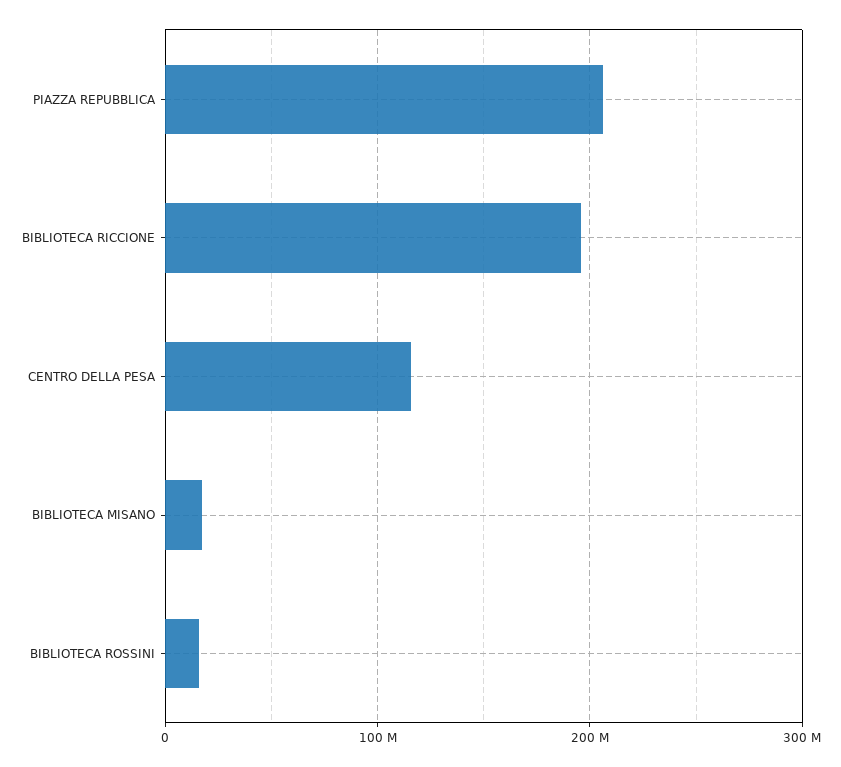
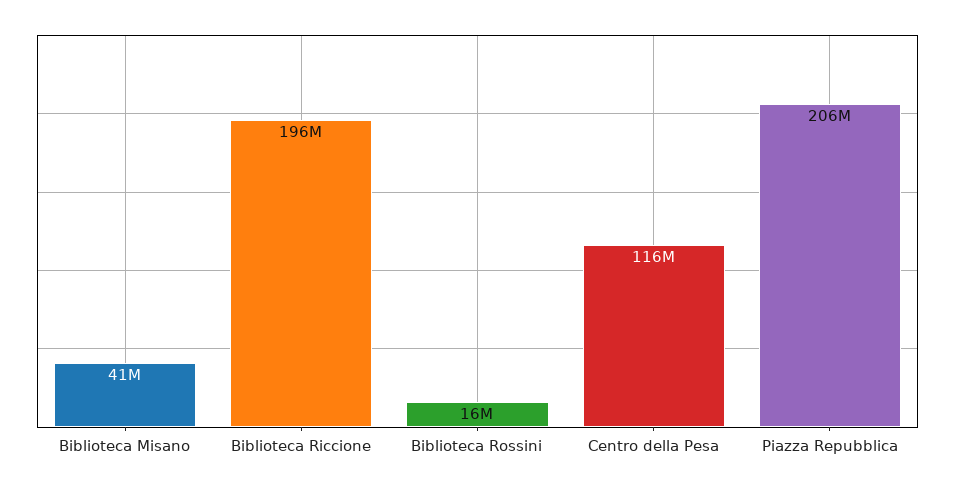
BIBLIOTECA MISANO: 20000000 -> 41000000

